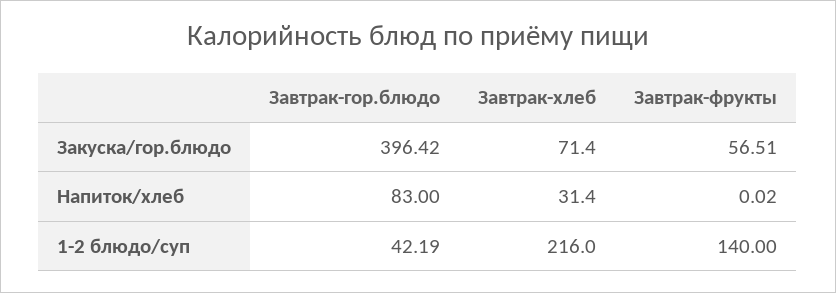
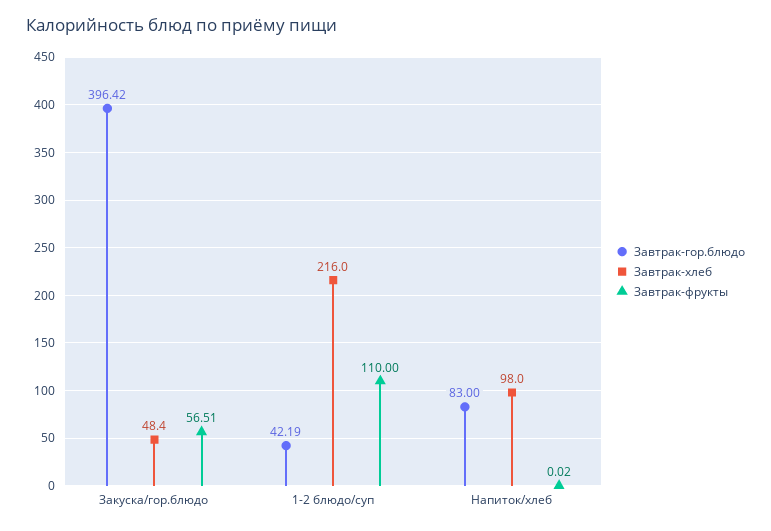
Завтрак-хлеб, Закуска/гор.блюдо: 71.4 -> 48.4
Завтрак-хлеб, Напиток/хлеб: 31.4 -> 98
Завтрак-фрукты, 1-2 блюдо/суп: 140 -> 110

